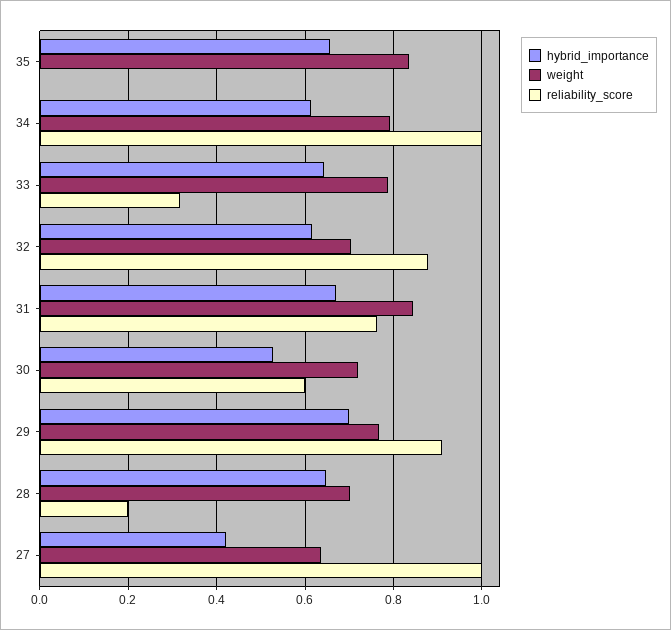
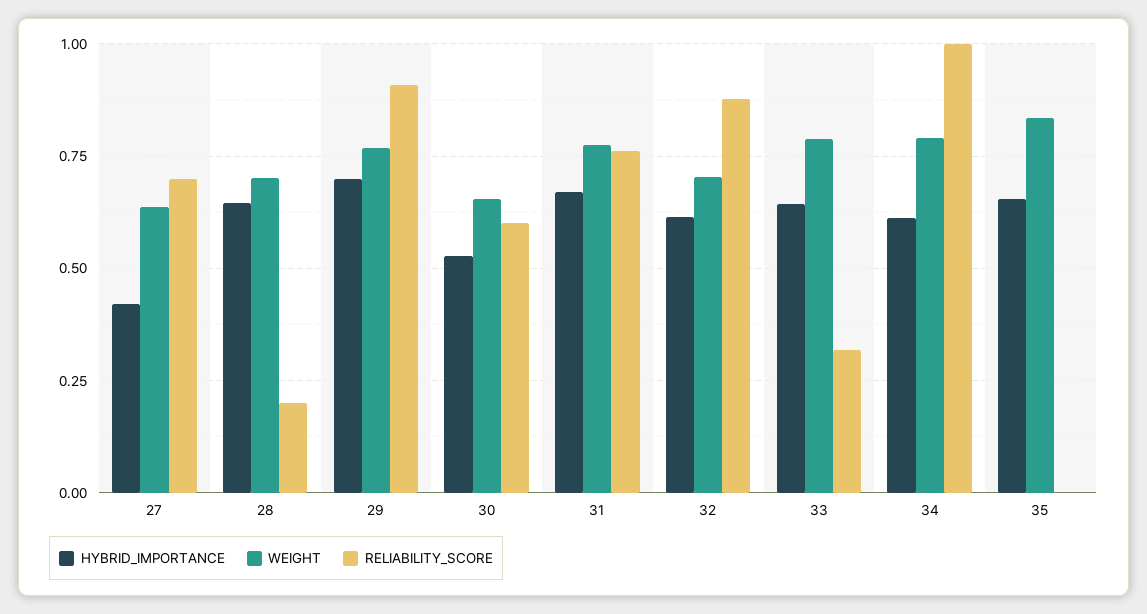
weight, 31: 0.84 -> 0.775
weight, 30: 0.72 -> 0.65
reliability_score, 27: 1 -> 0.7

